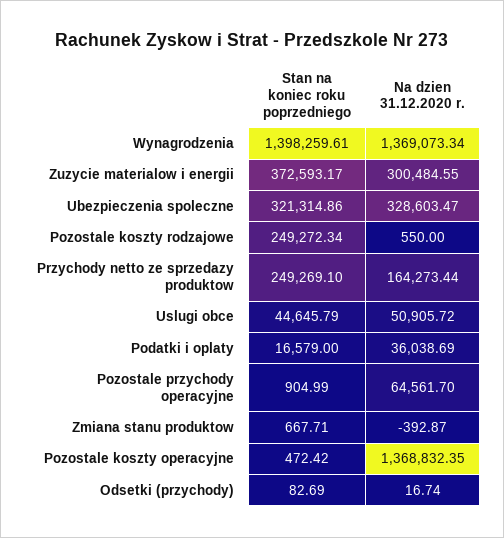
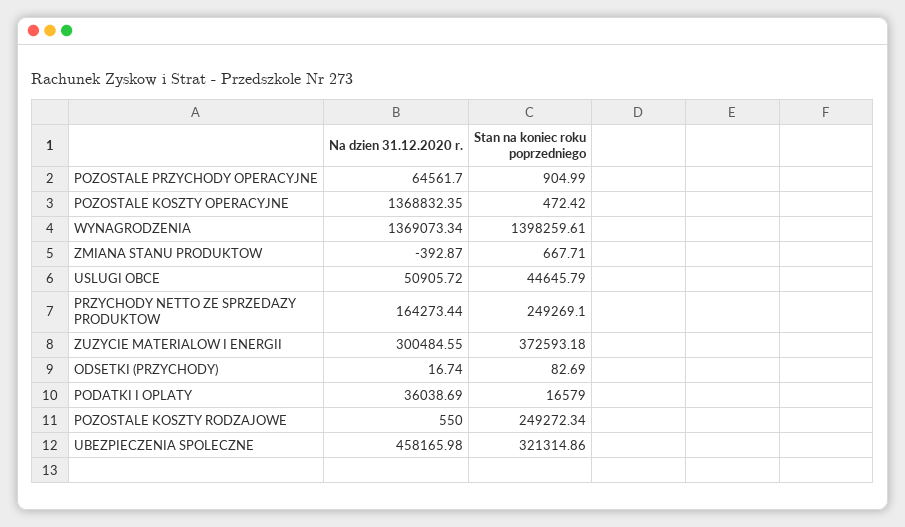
Stan na koniec roku poprzedniego, Zuzycie materialow i energii: 372593.17 -> 372593.18
Na dzien 31.12.2020 r., Ubezpieczenia spoleczne: 328603.47 -> 458165.98

